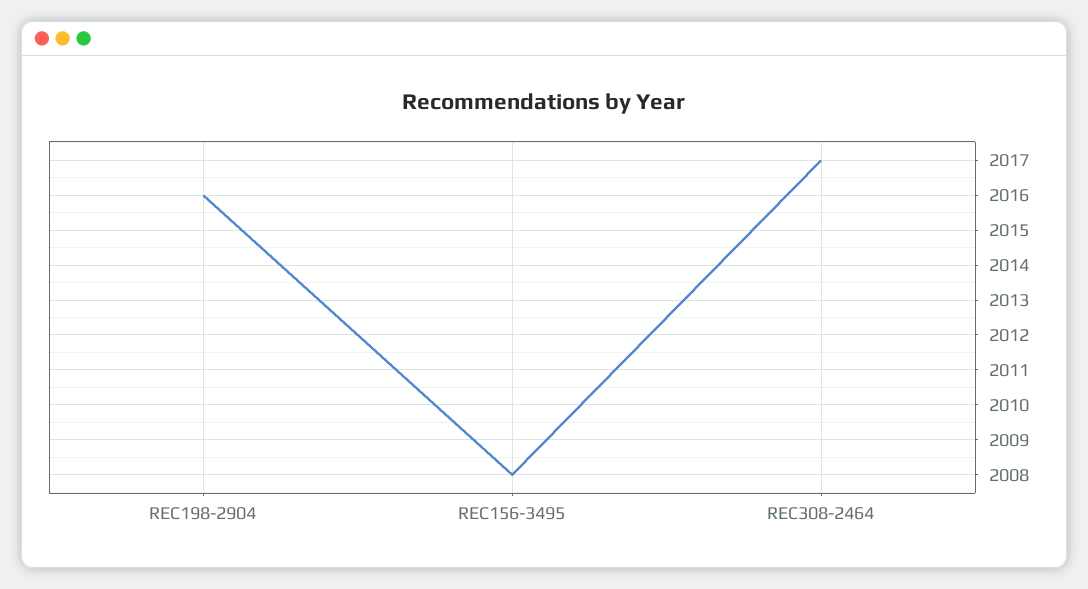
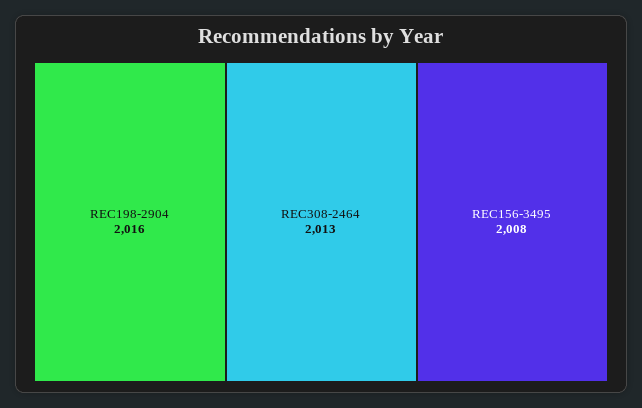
REC308-2464: 2017 -> 2013

